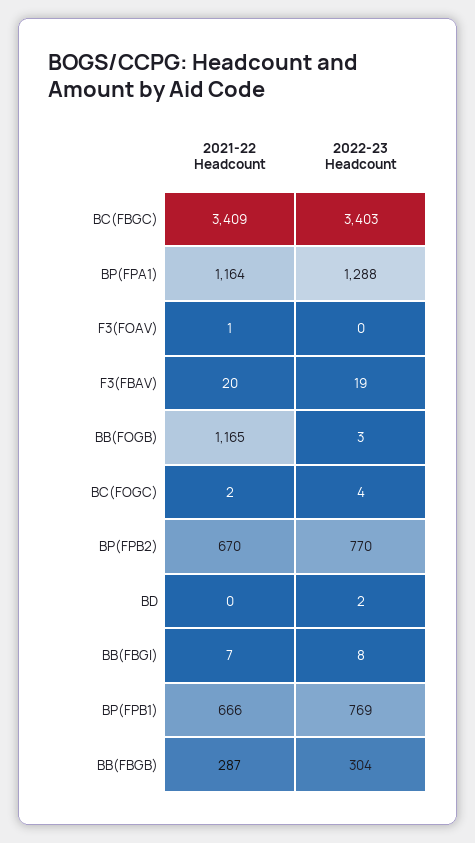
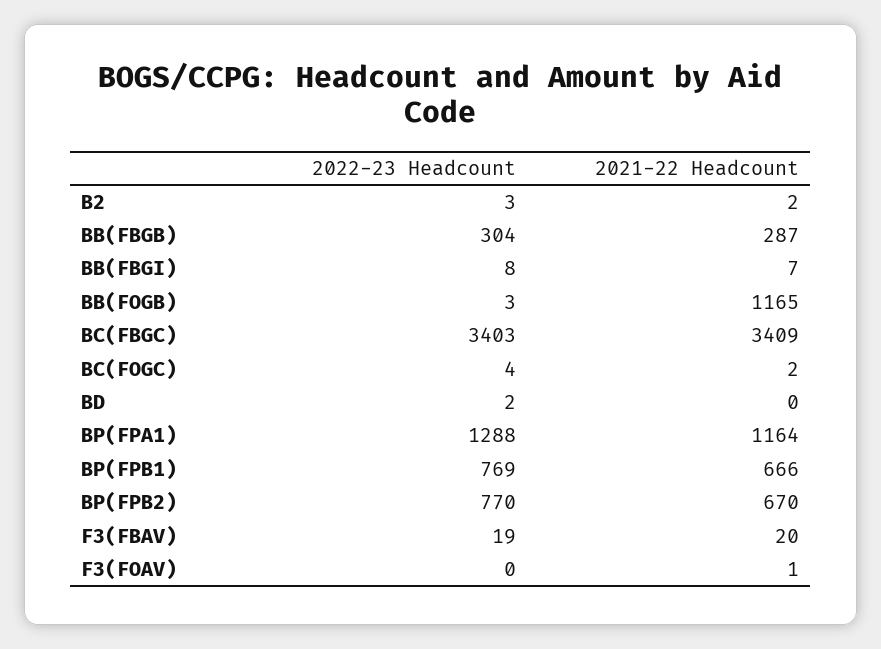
2022-23 Headcount, B2: none -> 3
2021-22 Headcount, B2: none -> 2

